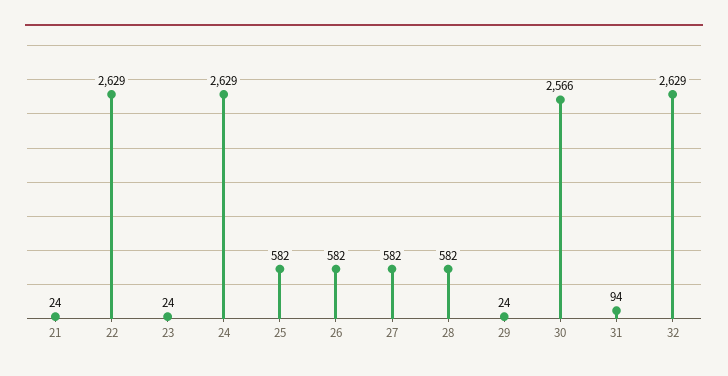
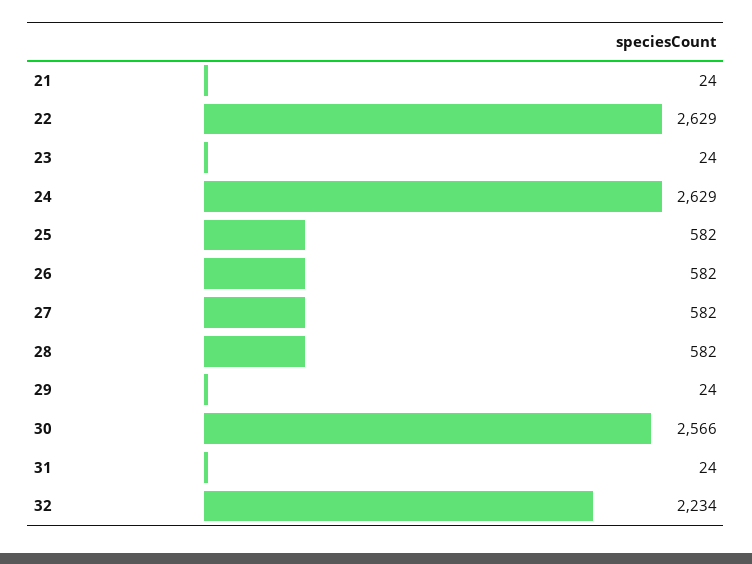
31: 94 -> 24
32: 2629 -> 2234

